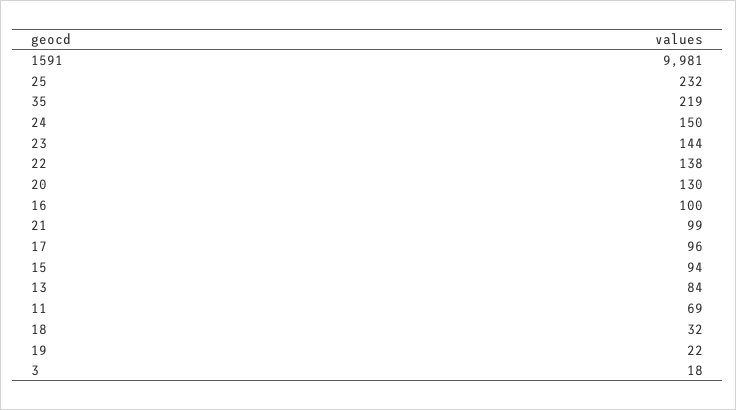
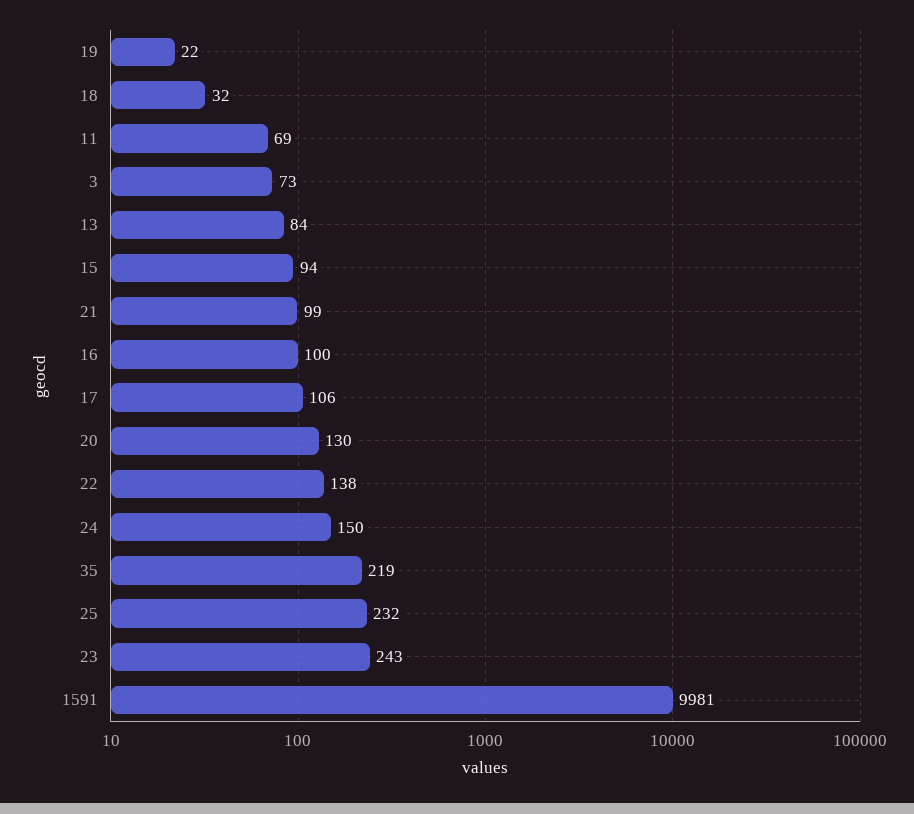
23: 144 -> 243
17: 96 -> 106
3: 18 -> 73

